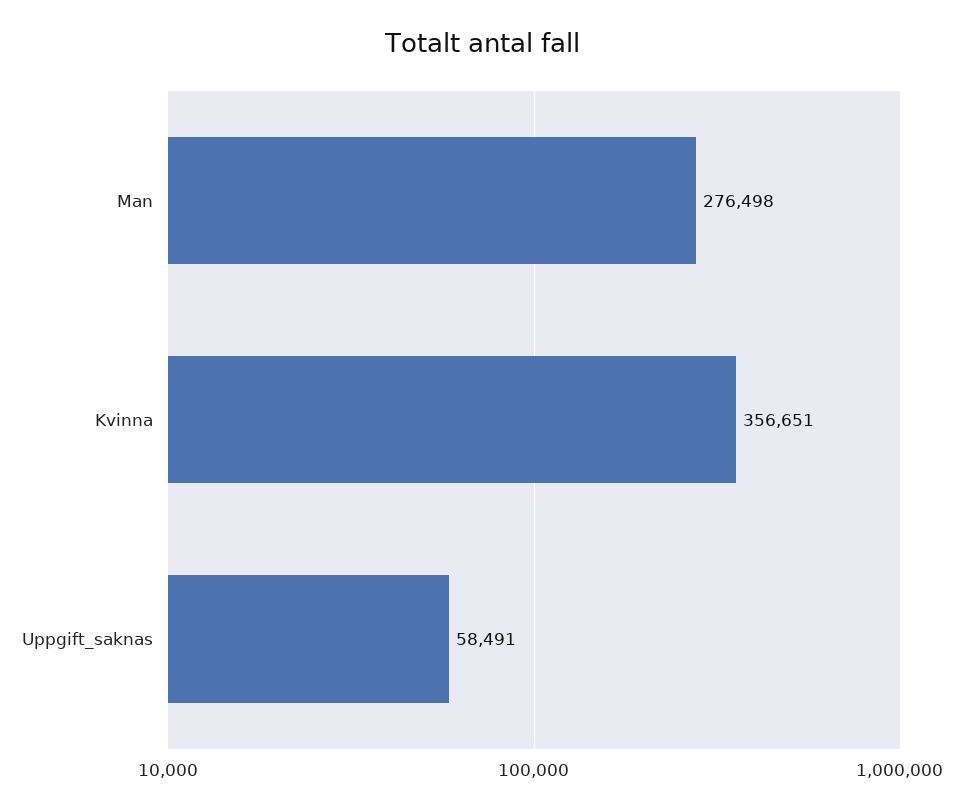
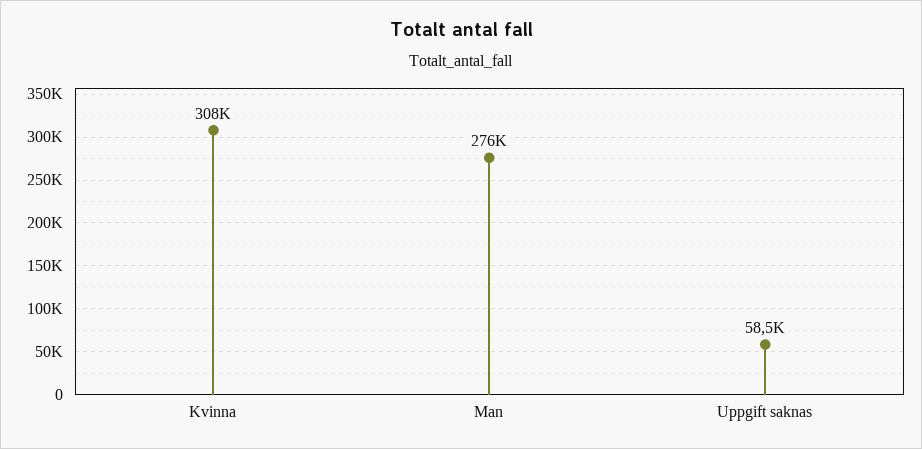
Kvinna: 356651 -> 308000

